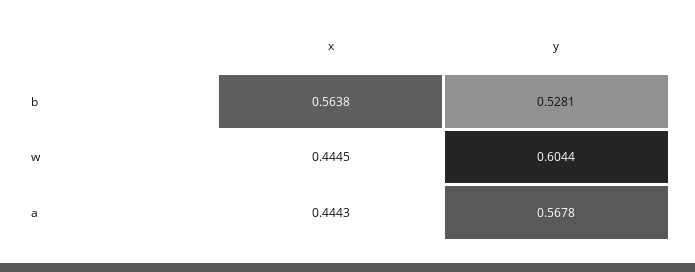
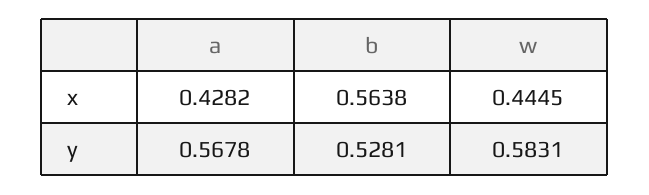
y, w: 0.6044 -> 0.5831
x, a: 0.4443 -> 0.4282

